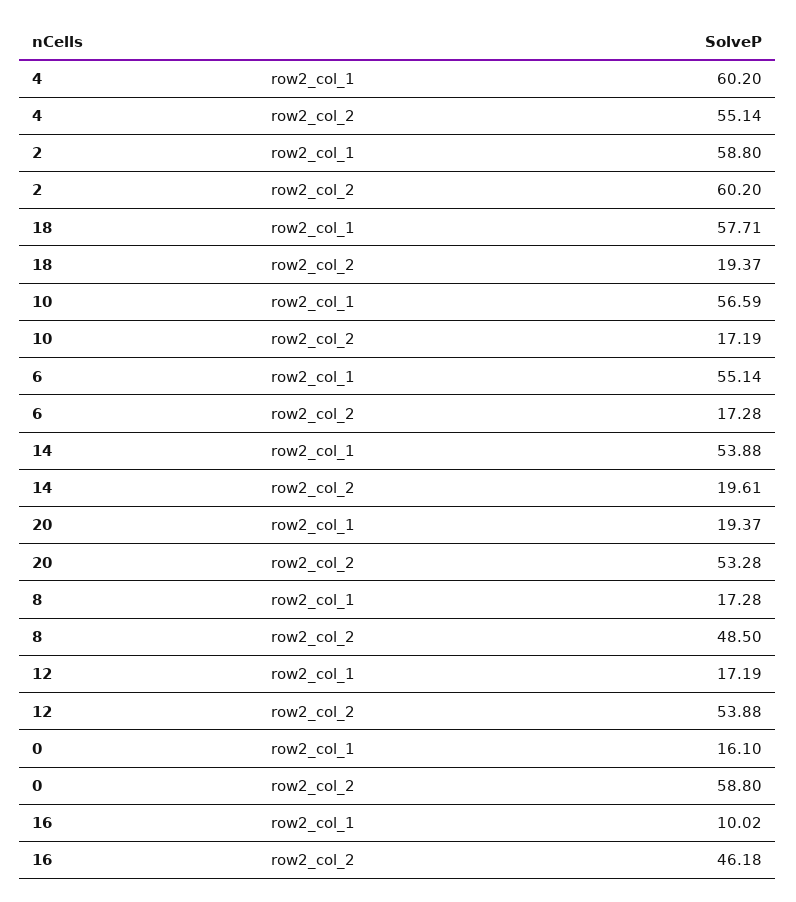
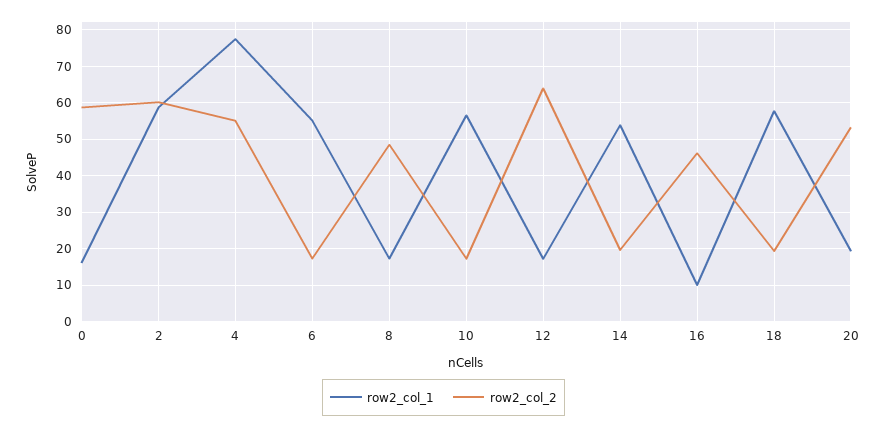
row2_col_1, 4: 60.2 -> 78
row2_col_2, 12: 53.88 -> 64

